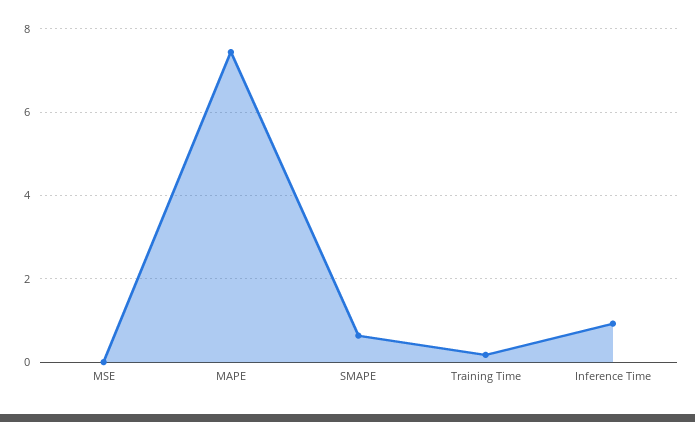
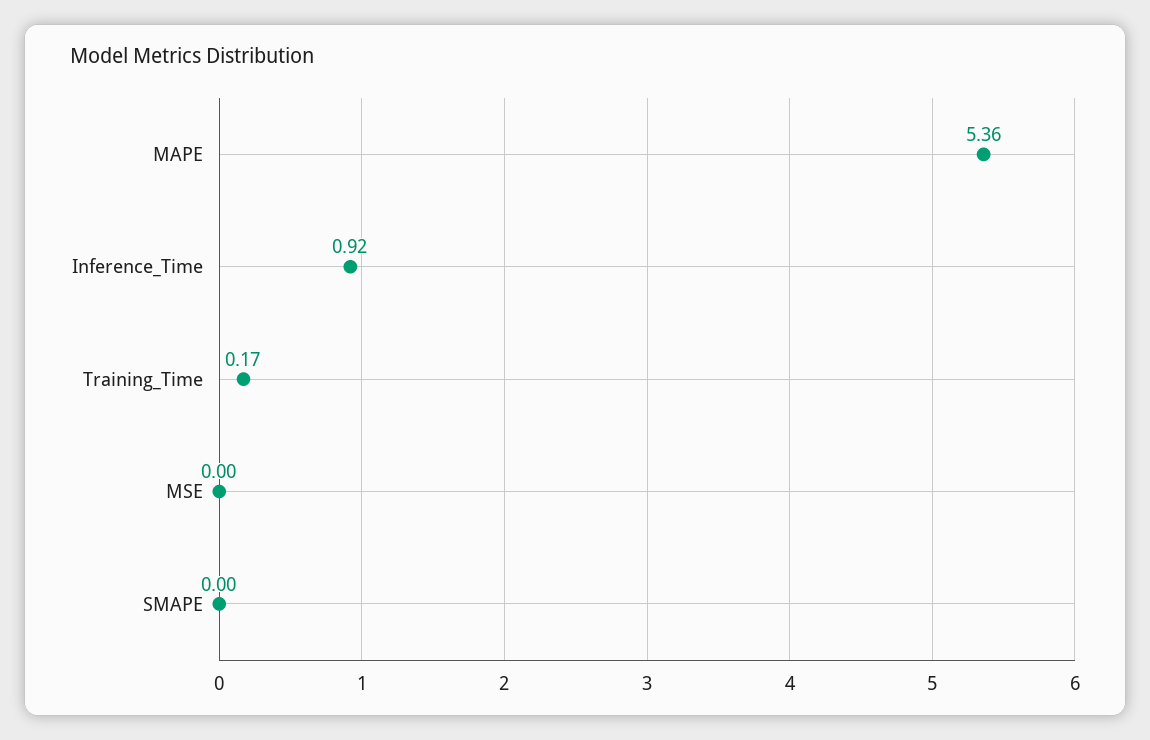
MAPE: 7.4 -> 5.36
SMAPE: 0.6 -> 0

